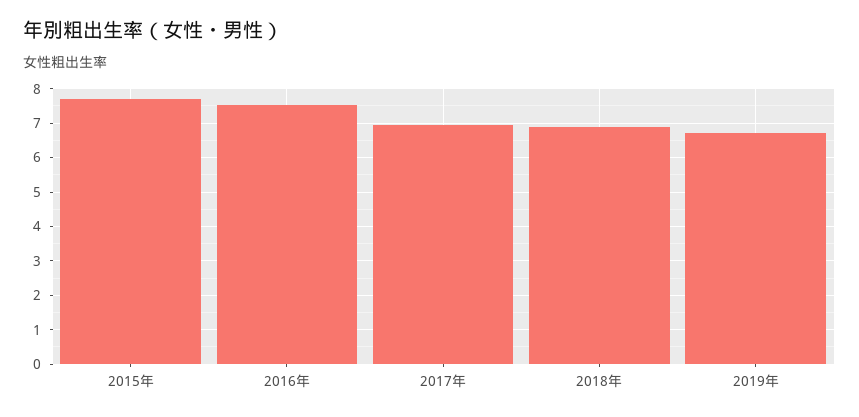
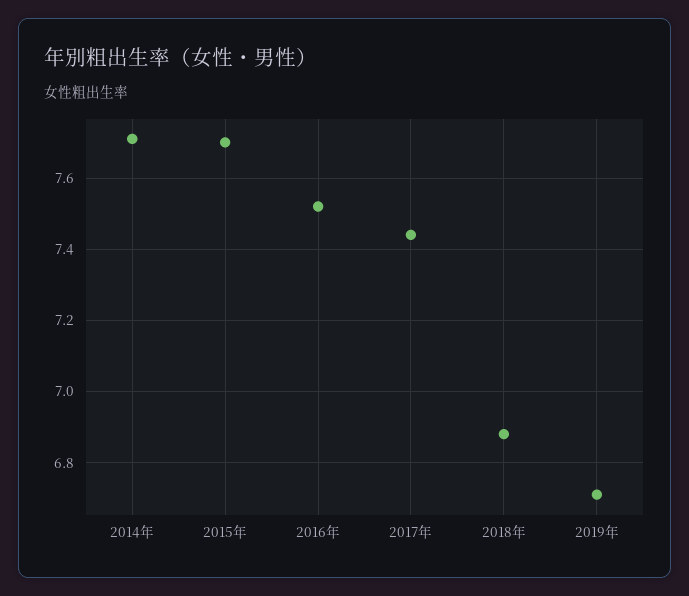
2017年: 7 -> 7.45
2014年: none -> 7.7

